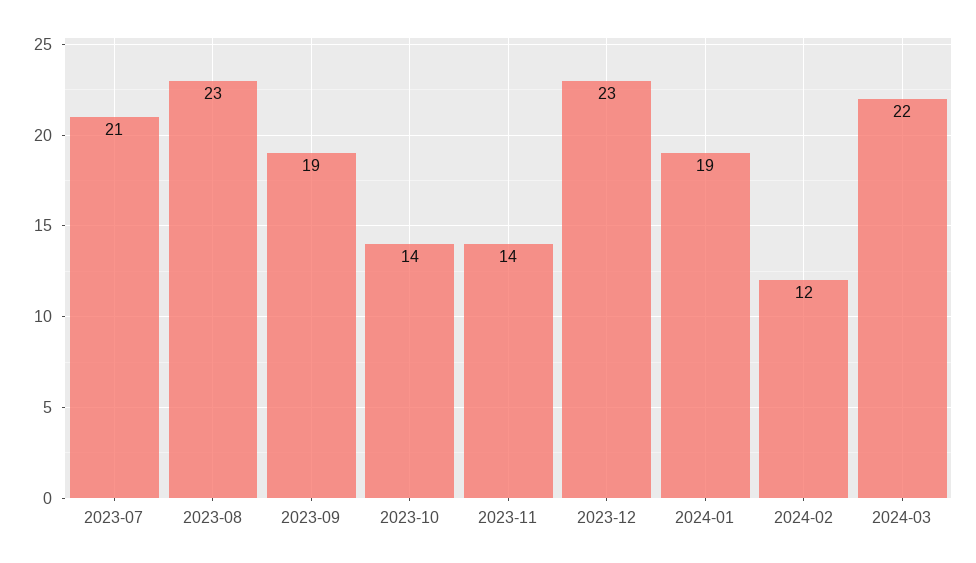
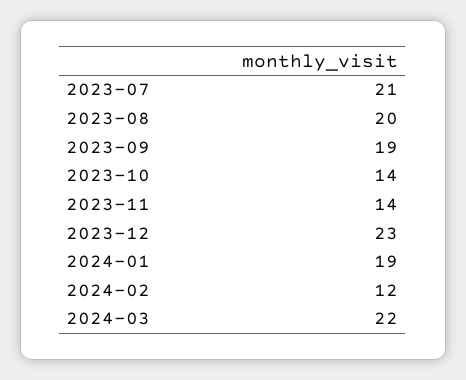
2023-08: 23 -> 20

